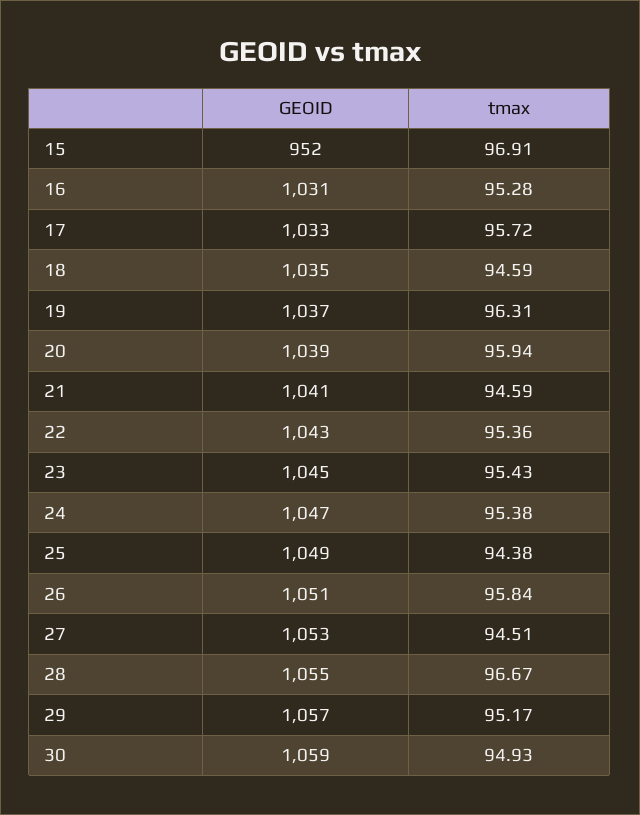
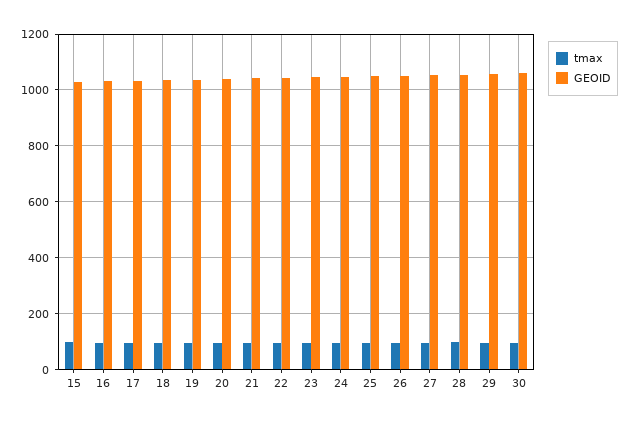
GEOID, 15: 952 -> 1025

